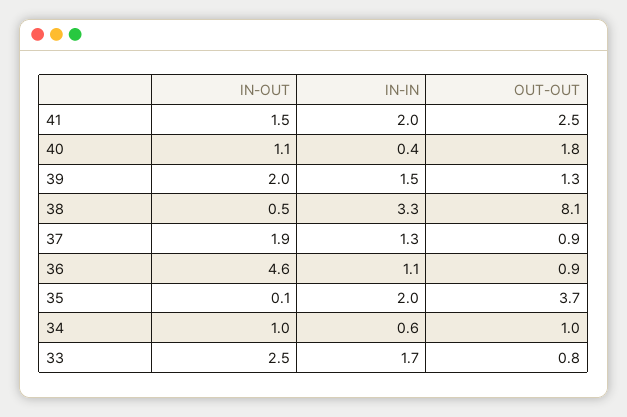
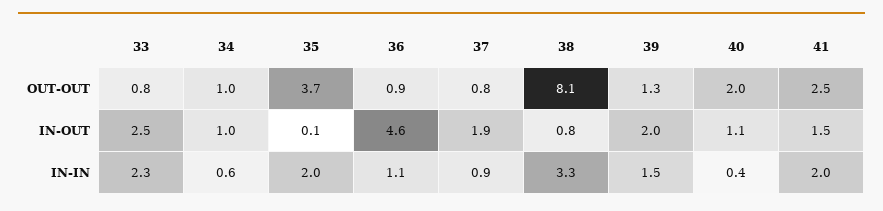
OUT-OUT, 40: 1.8 -> 2
IN-OUT, 38: 0.5 -> 0.8
IN-IN, 37: 1.3 -> 0.9
OUT-OUT, 37: 0.9 -> 0.8
IN-IN, 33: 1.7 -> 2.3

